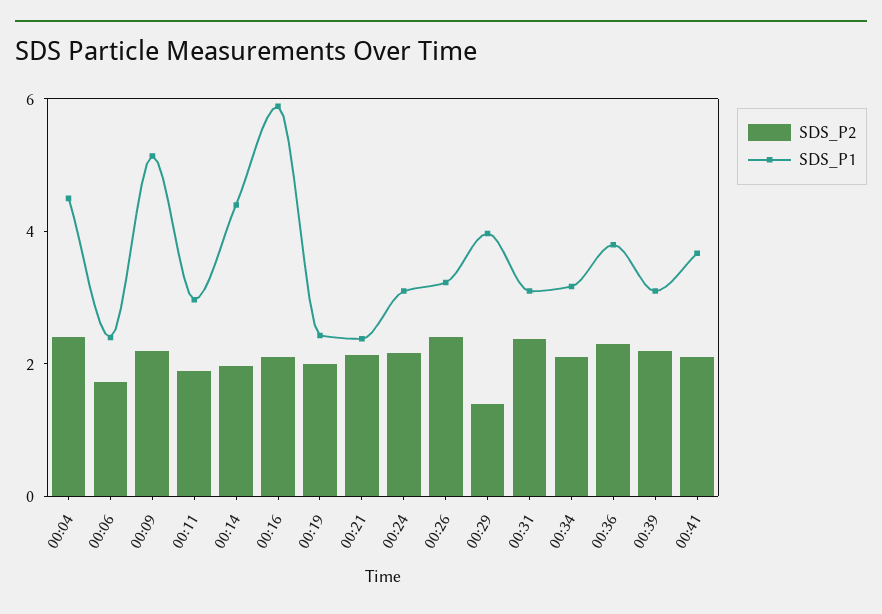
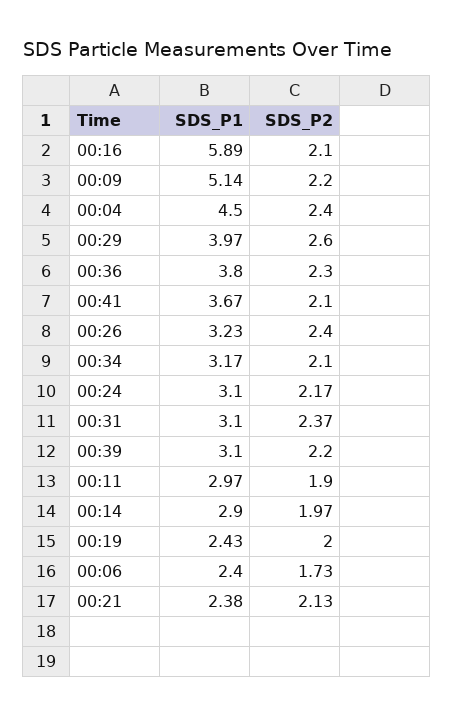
SDS_P1, 00:14: 4.5 -> 2.9
SDS_P2, 00:29: 1.5 -> 2.6

